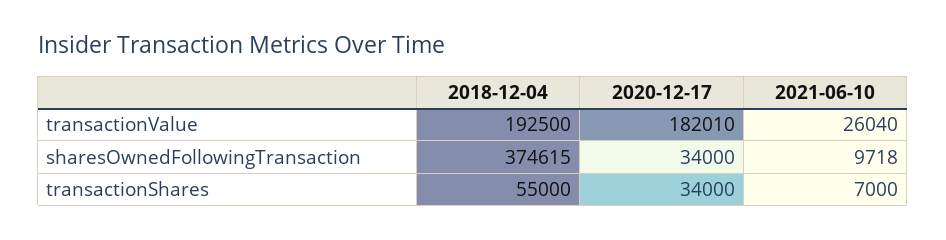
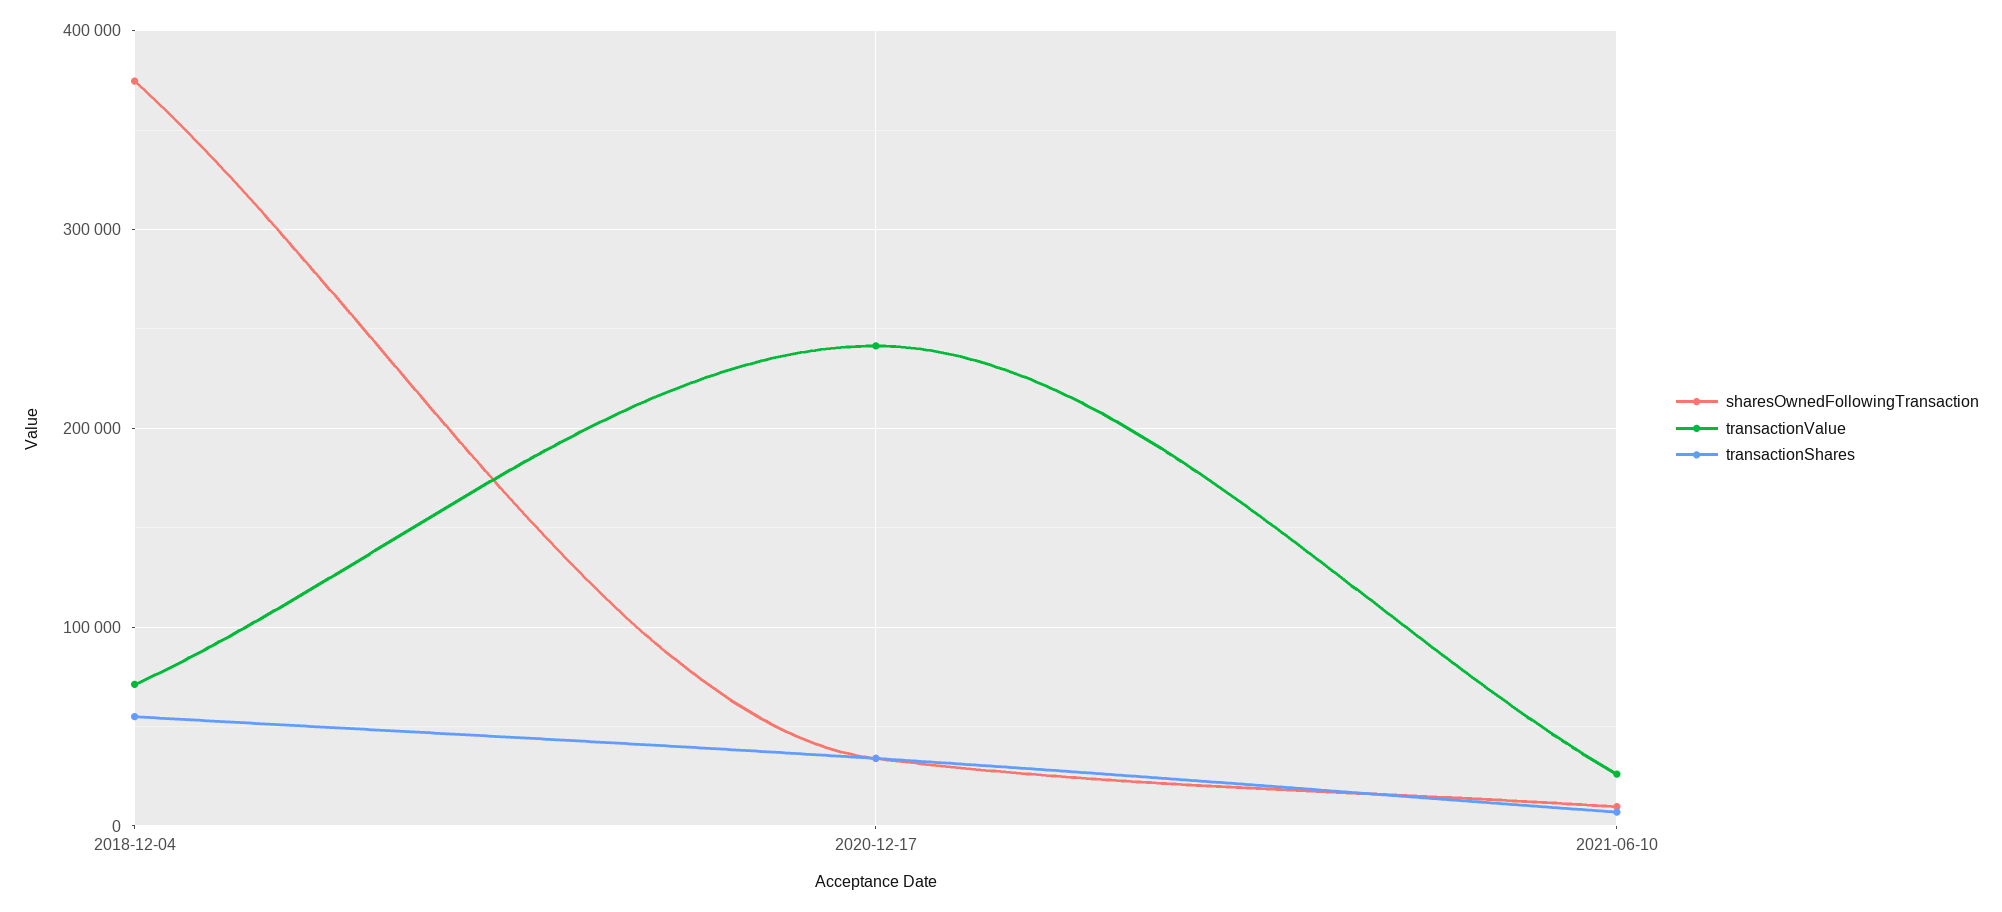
transactionValue, 2018-12-04: 192500 -> 70000
transactionValue, 2020-12-17: 182010 -> 240000

